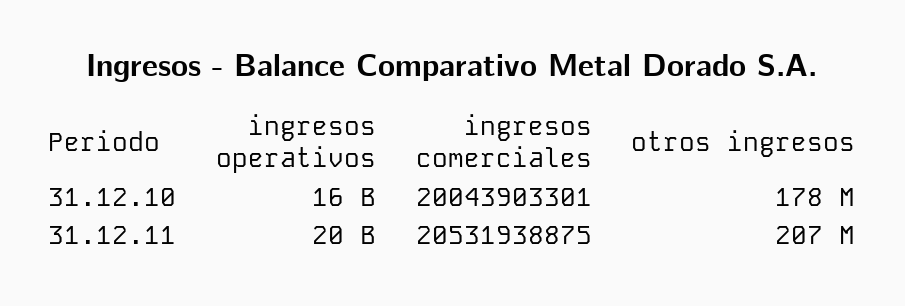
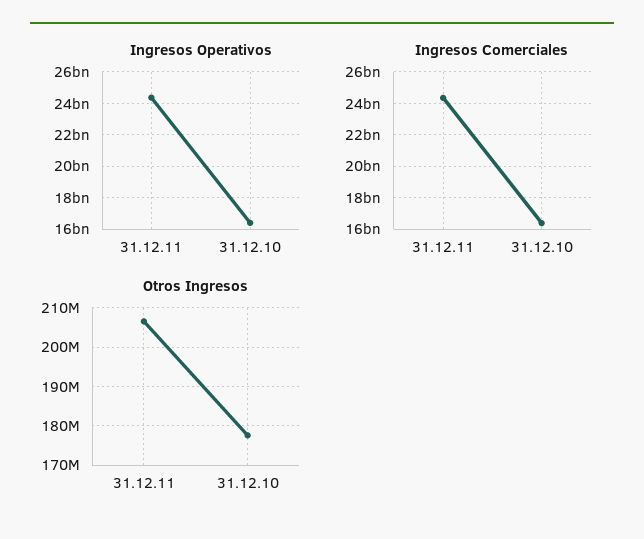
ingresos comerciales, 31.12.10: 20043903301 -> 16500000000
ingresos operativos, 31.12.11: 20000000000 -> 24500000000
ingresos comerciales, 31.12.11: 20531938875 -> 24500000000

